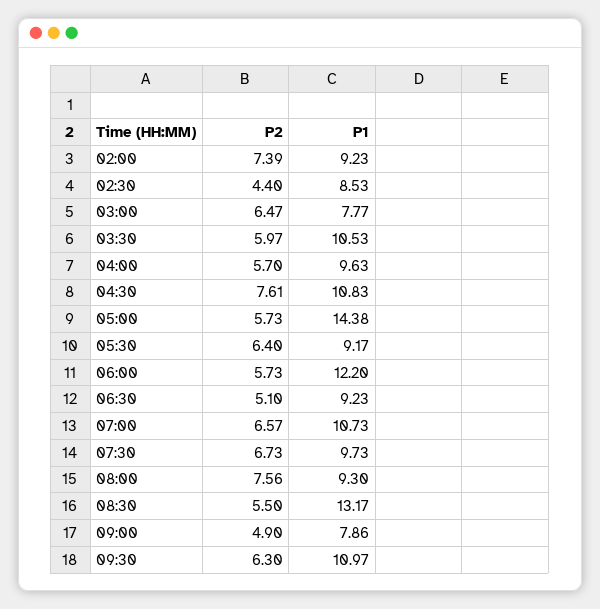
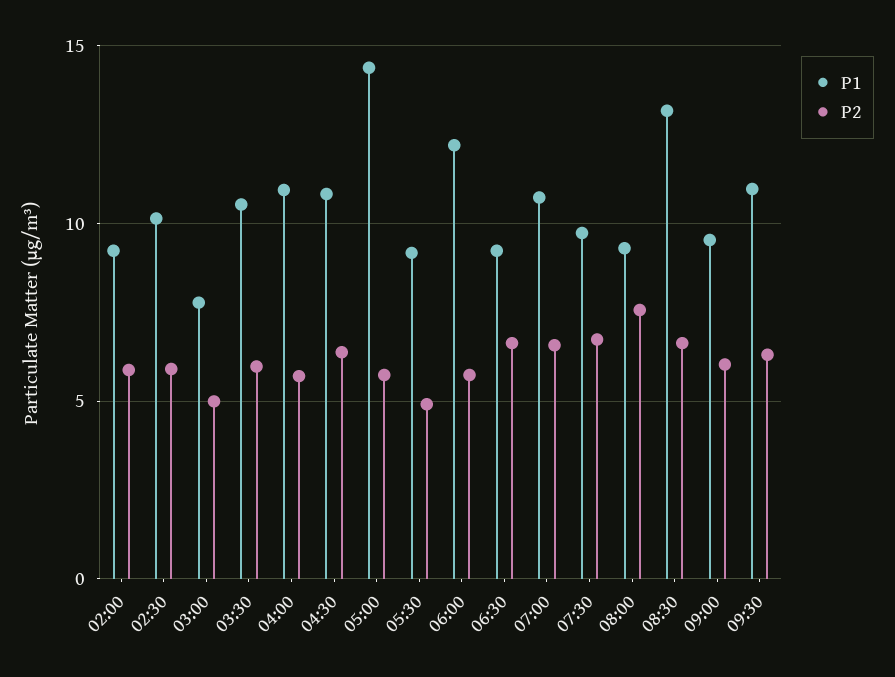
P2, 02:00: 7.39 -> 6
P2, 02:30: 4.4 -> 6
P1, 02:30: 8.53 -> 10
P2, 03:00: 6.47 -> 5
P1, 04:00: 9.63 -> 11
P2, 04:30: 7.61 -> 6.5
P2, 05:30: 6.4 -> 5
P2, 06:30: 5.1 -> 6.5
P2, 08:30: 5.5 -> 6.5
P2, 09:00: 4.9 -> 6
P1, 09:00: 7.86 -> 9.5

